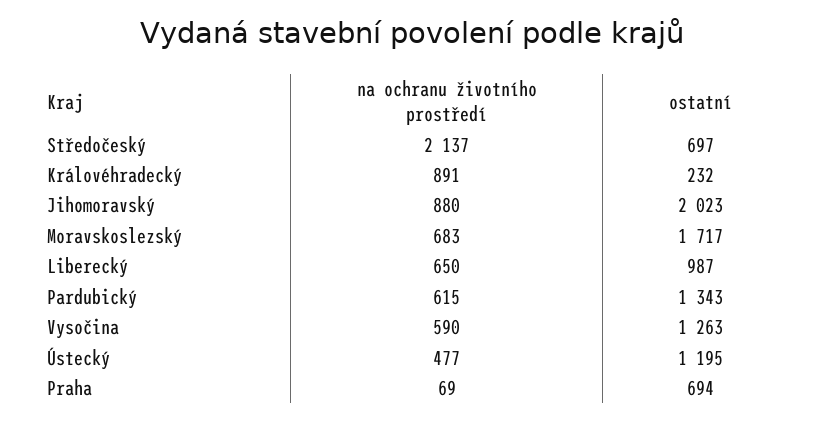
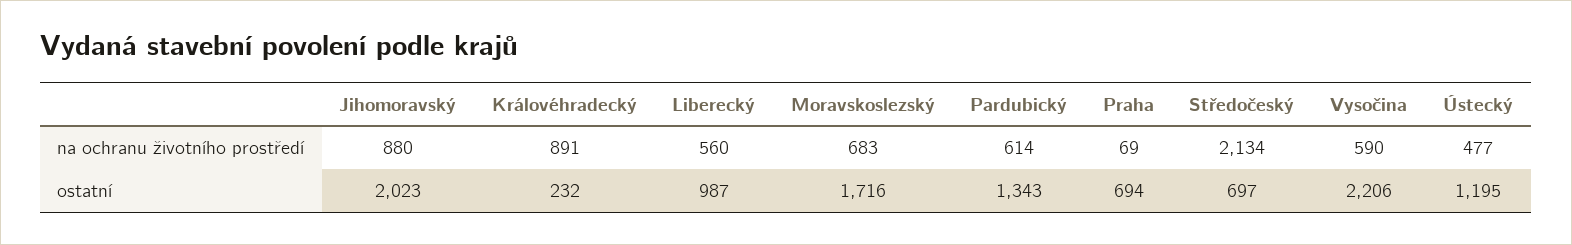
na ochranu životního prostředí, Středočeský: 2137 -> 2134
ostatní, Moravskoslezský: 1717 -> 1716
na ochranu životního prostředí, Liberecký: 650 -> 560
na ochranu životního prostředí, Pardubický: 615 -> 614
ostatní, Vysočina: 1263 -> 2206

